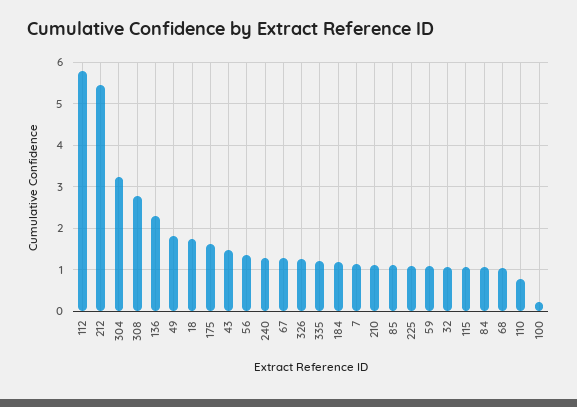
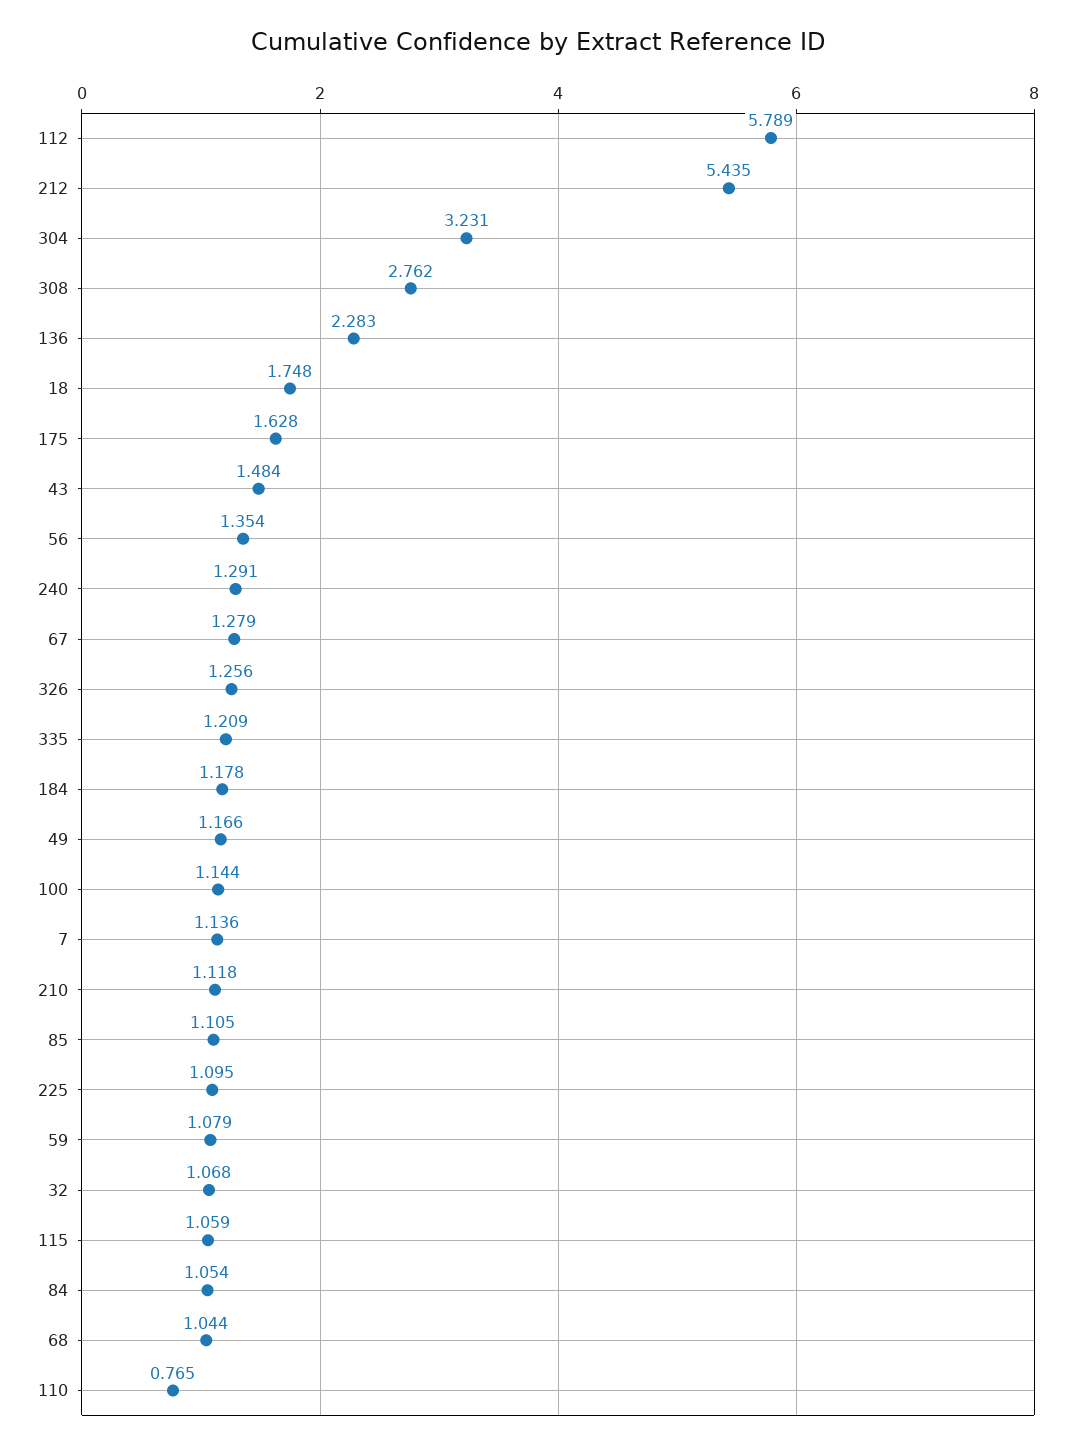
49: 1.8 -> 1.166
100: 0.2 -> 1.144

